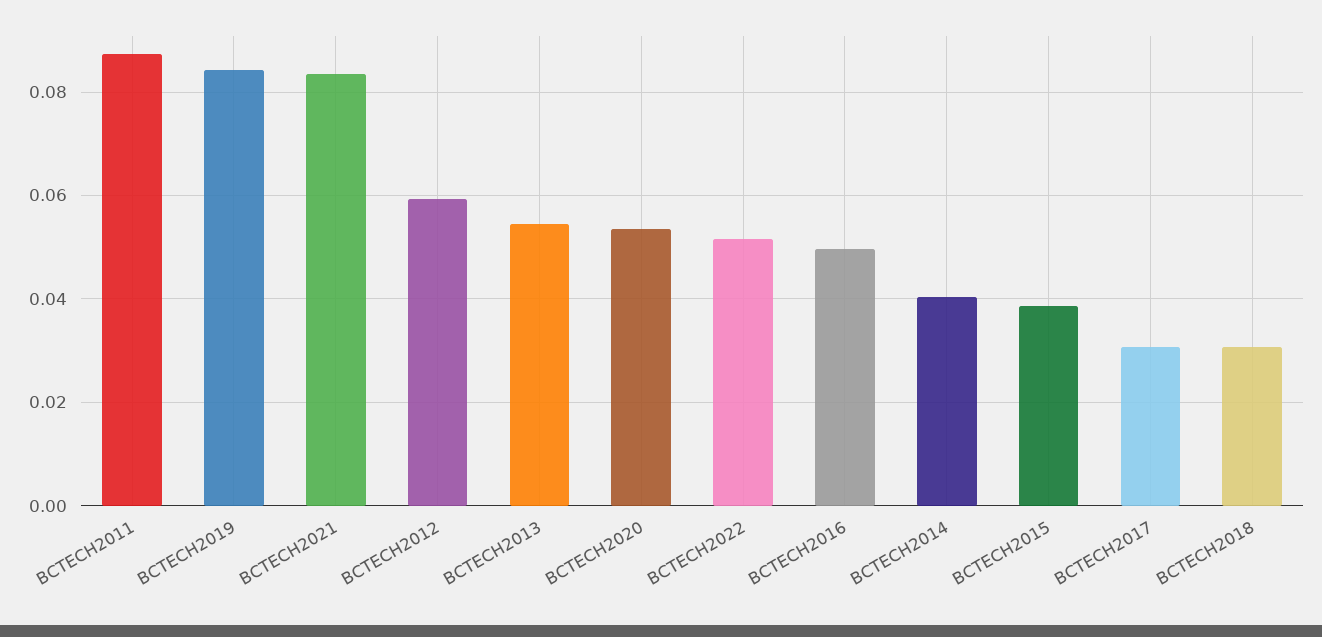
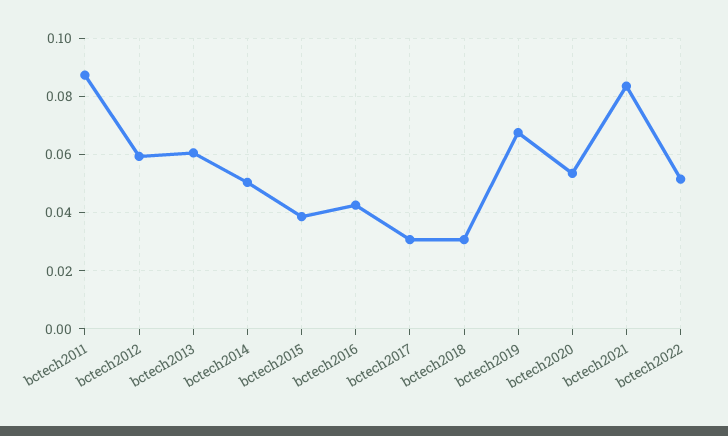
BCTECH2019: 0.084 -> 0.0675
BCTECH2013: 0.054 -> 0.06
BCTECH2016: 0.05 -> 0.0425
BCTECH2014: 0.04 -> 0.05

